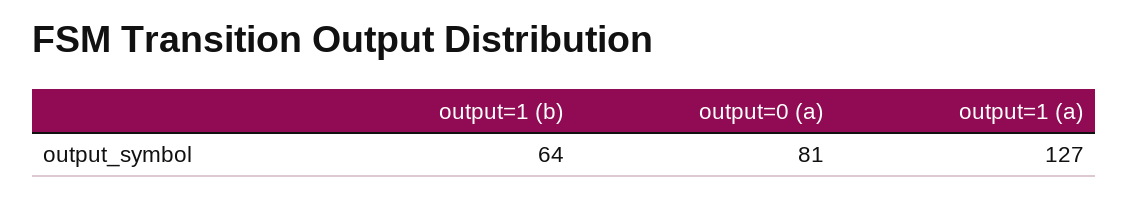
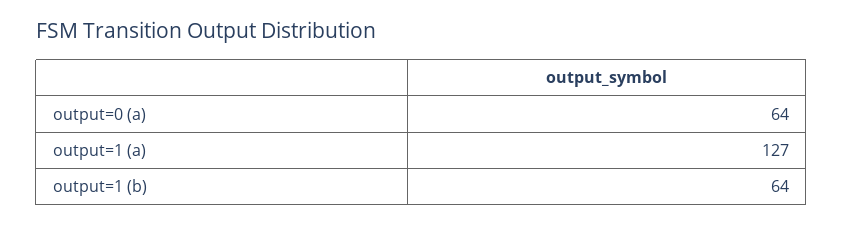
output=0 (a): 81 -> 64

